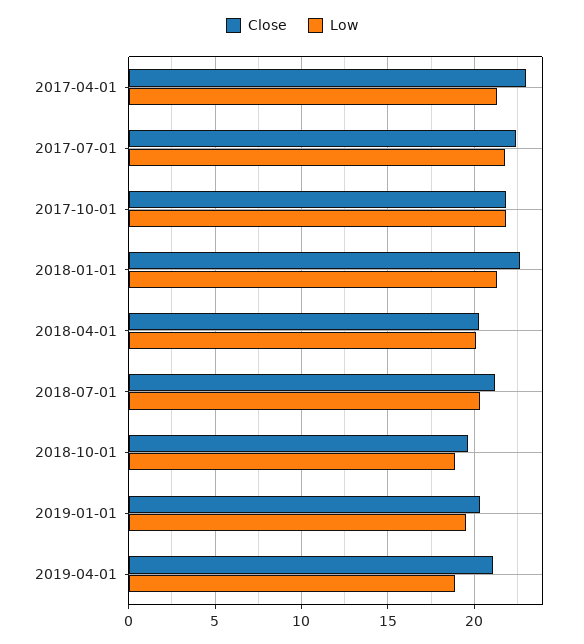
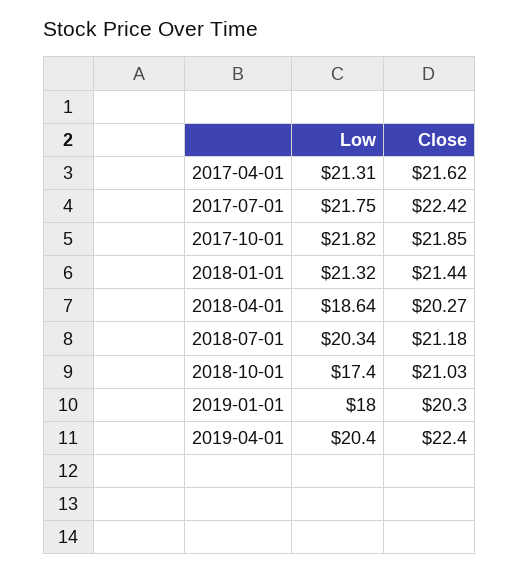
Close, 2017-04-01: 23 -> 21.62
Close, 2018-01-01: 22.5 -> 21.44
Low, 2018-04-01: 20 -> 18.64
Close, 2018-10-01: 19.5 -> 21.03
Low, 2018-10-01: 19 -> 17.4
Low, 2019-01-01: 19.5 -> 18
Close, 2019-04-01: 21 -> 22.4
Low, 2019-04-01: 19 -> 20.4

